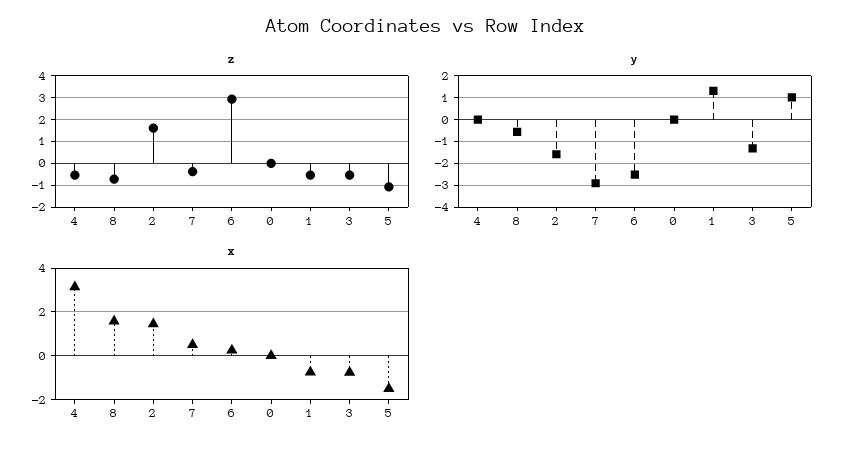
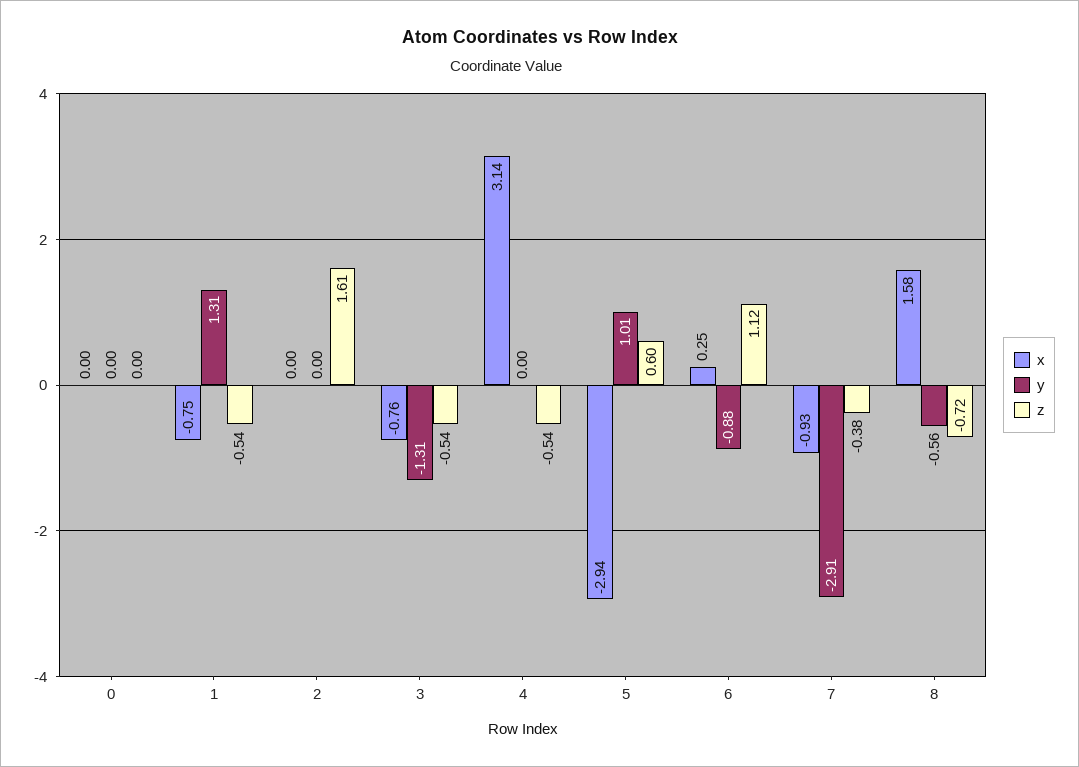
z, 6: 3 -> 1.12
z, 5: -1 -> 0.6
y, 2: -1.5 -> 0
y, 6: -2.5 -> -0.88
x, 2: 1.5 -> 0
x, 7: 0.5 -> -0.93
x, 5: -1.5 -> -2.94

